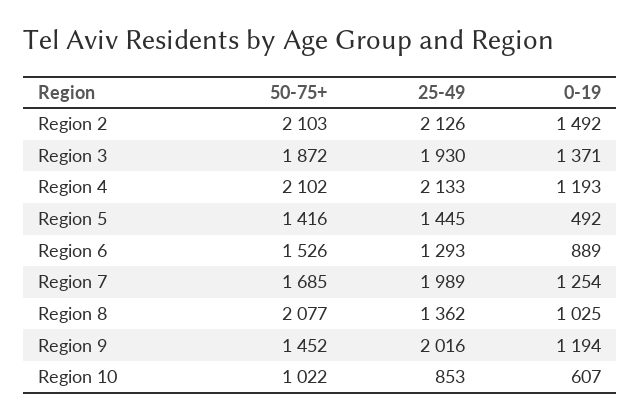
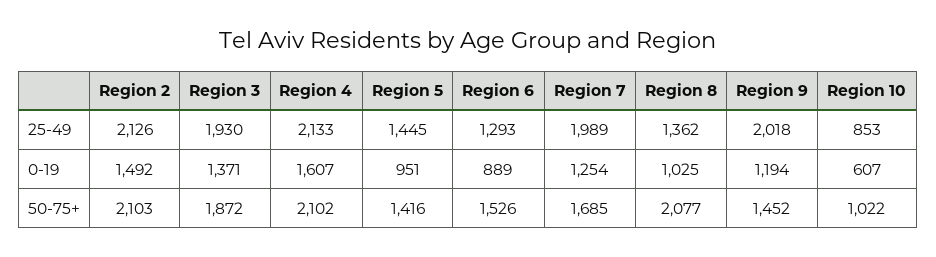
0-19, Region 4: 1193 -> 1607
0-19, Region 5: 492 -> 951
25-49, Region 9: 2016 -> 2018

